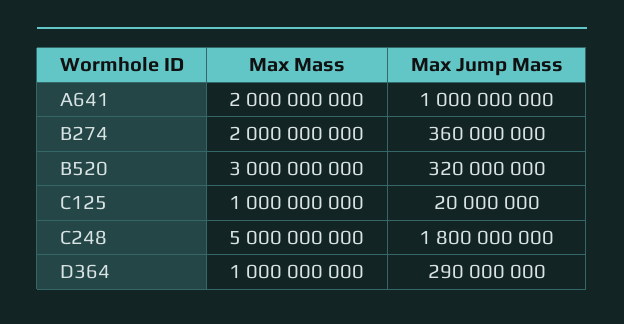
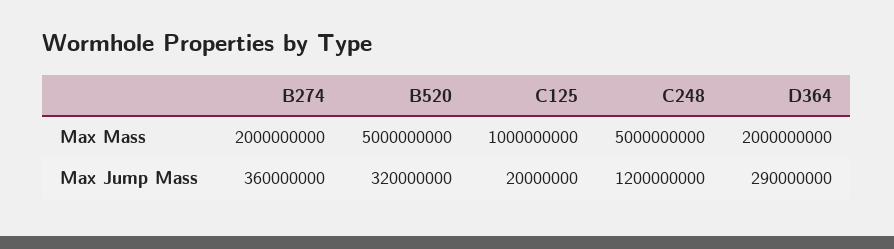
Max Mass, A641: 2000000000 -> none
Max Jump Mass, A641: 1000000000 -> none
Max Mass, B520: 3000000000 -> 5000000000
Max Jump Mass, C248: 1800000000 -> 1200000000
Max Mass, D364: 1000000000 -> 2000000000

